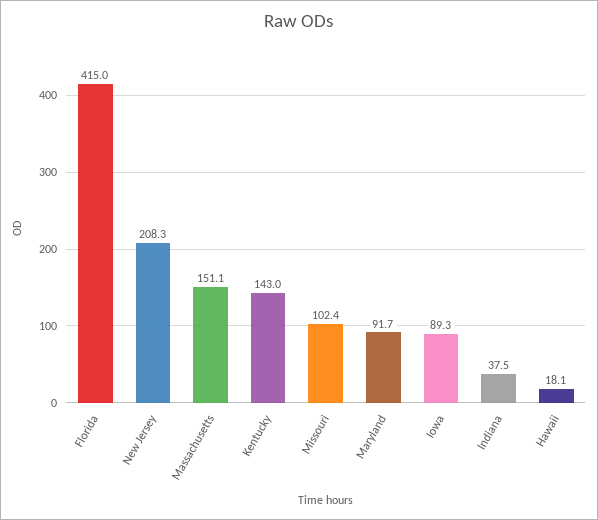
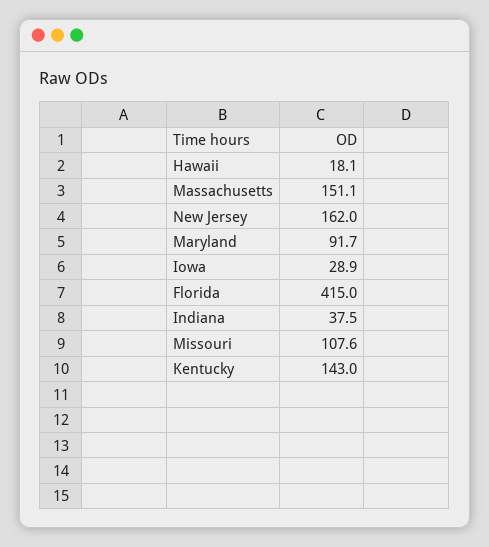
New Jersey: 208.3 -> 162
Missouri: 102.4 -> 107.6
Iowa: 89.3 -> 28.9

